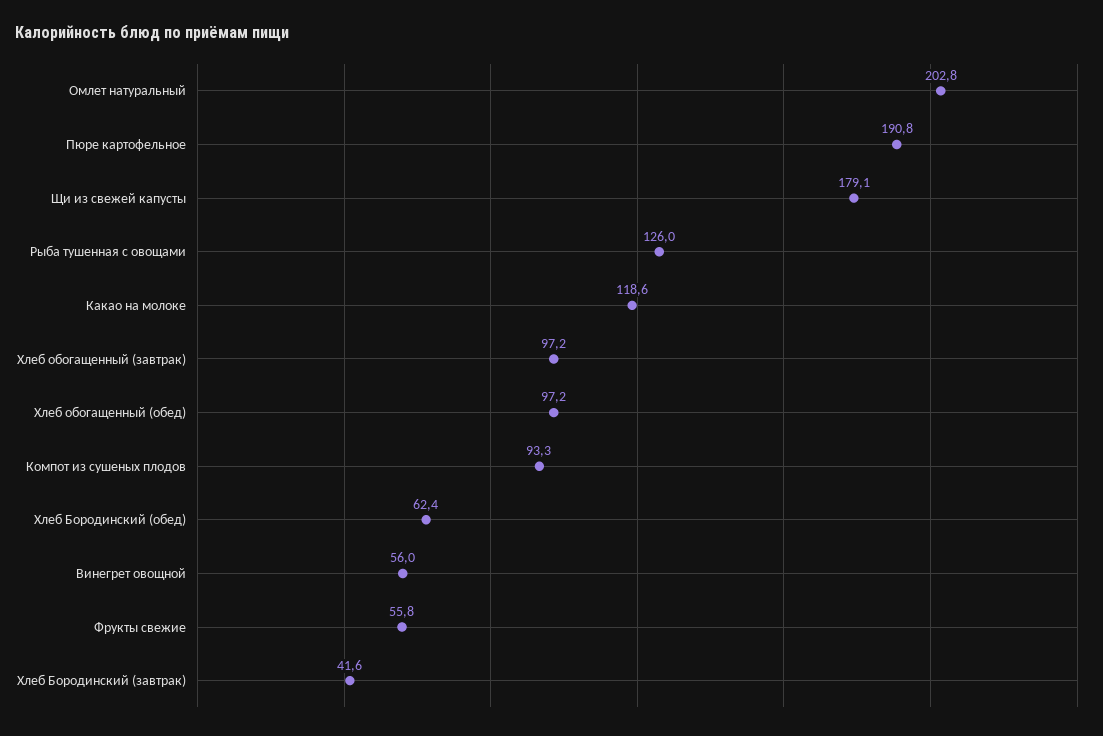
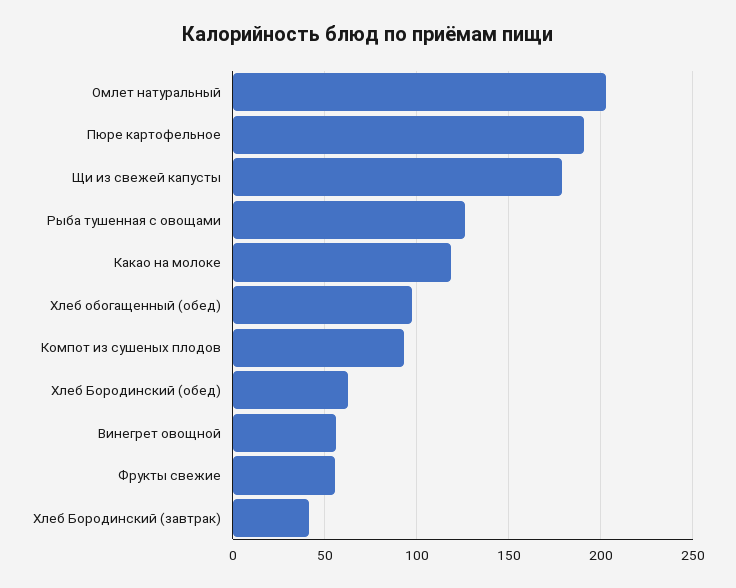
Хлеб обогащенный (завтрак): 97.2 -> none

